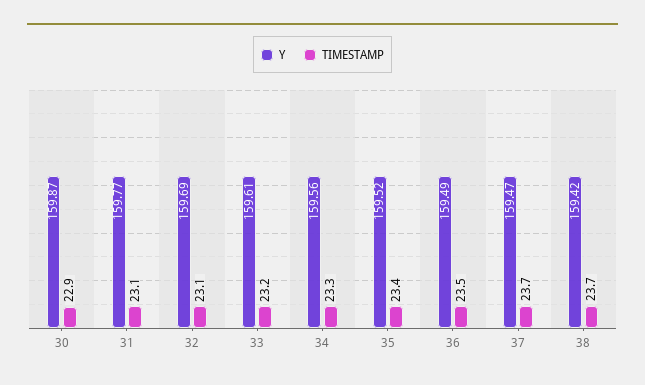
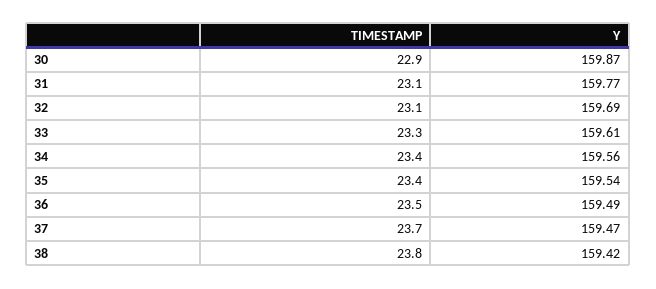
TIMESTAMP, 33: 23.2 -> 23.3
TIMESTAMP, 34: 23.3 -> 23.4
Y, 35: 159.52 -> 159.54
TIMESTAMP, 38: 23.7 -> 23.8

